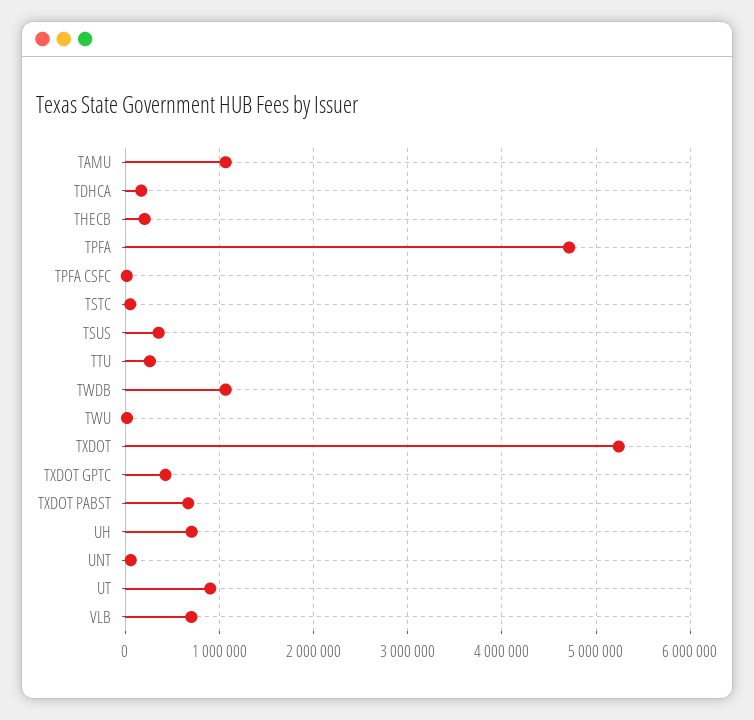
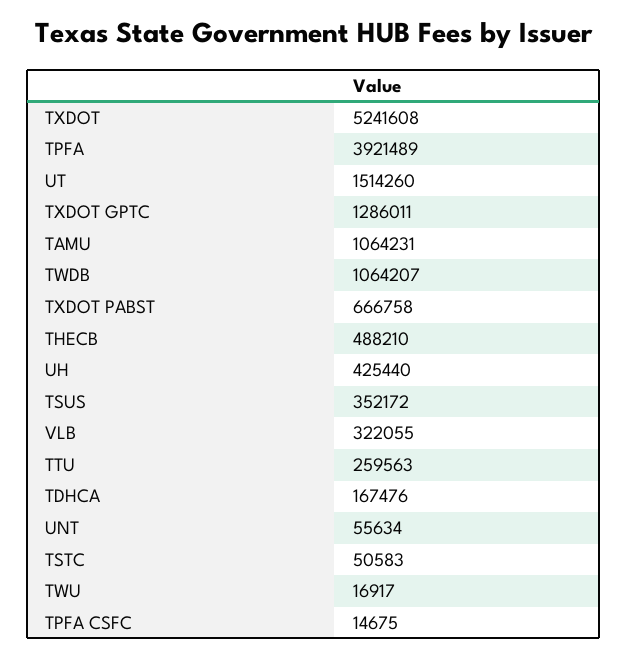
THECB: 200000 -> 488210
TPFA: 4700000 -> 3921489
TXDOT GPTC: 400000 -> 1286011
UH: 700000 -> 425440
UT: 900000 -> 1514260
VLB: 700000 -> 322055

